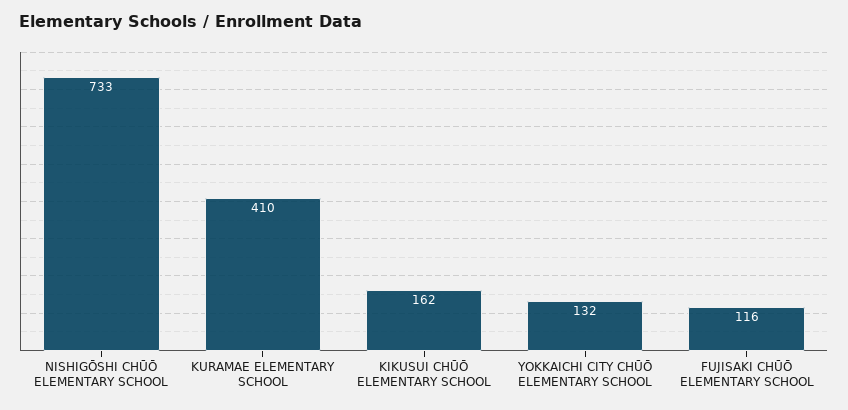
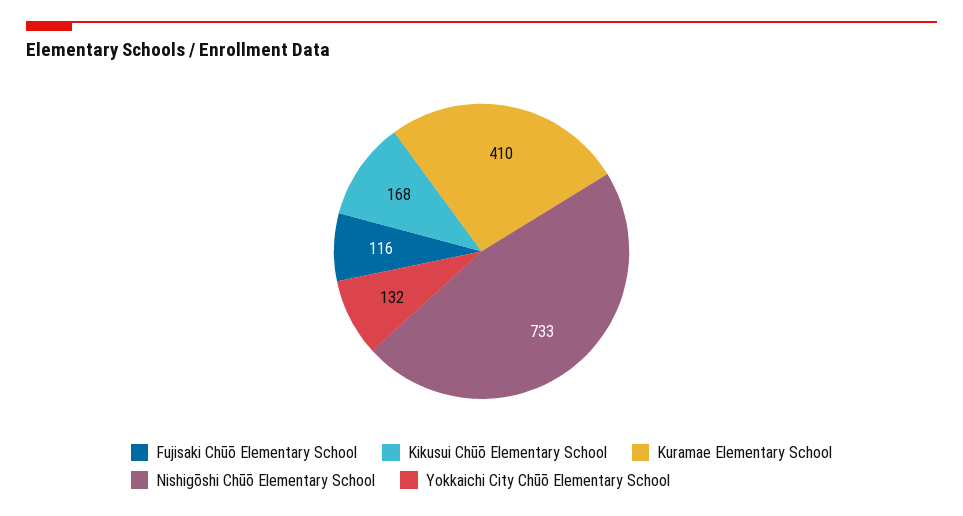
KIKUSUI CHŪŌ ELEMENTARY SCHOOL: 162 -> 168

